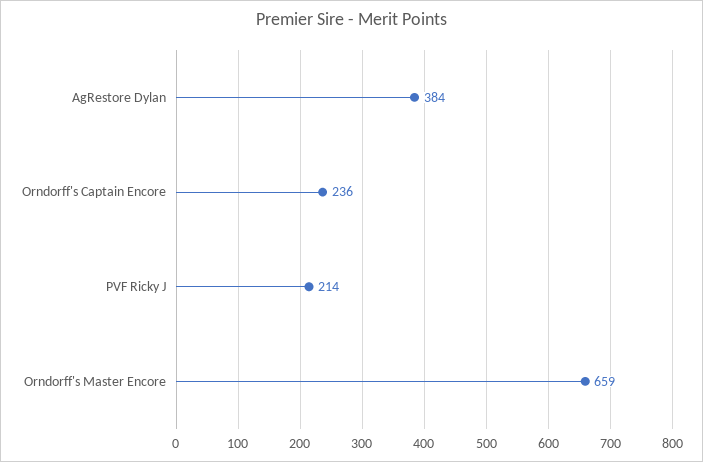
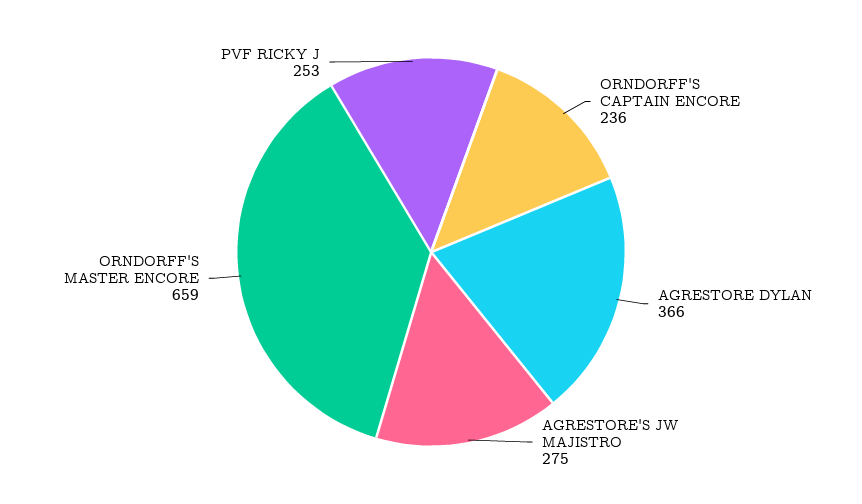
AgRestore Dylan: 384 -> 366
PVF Ricky J: 214 -> 253
AGRESTORE'S JW MAJISTRO: none -> 275

